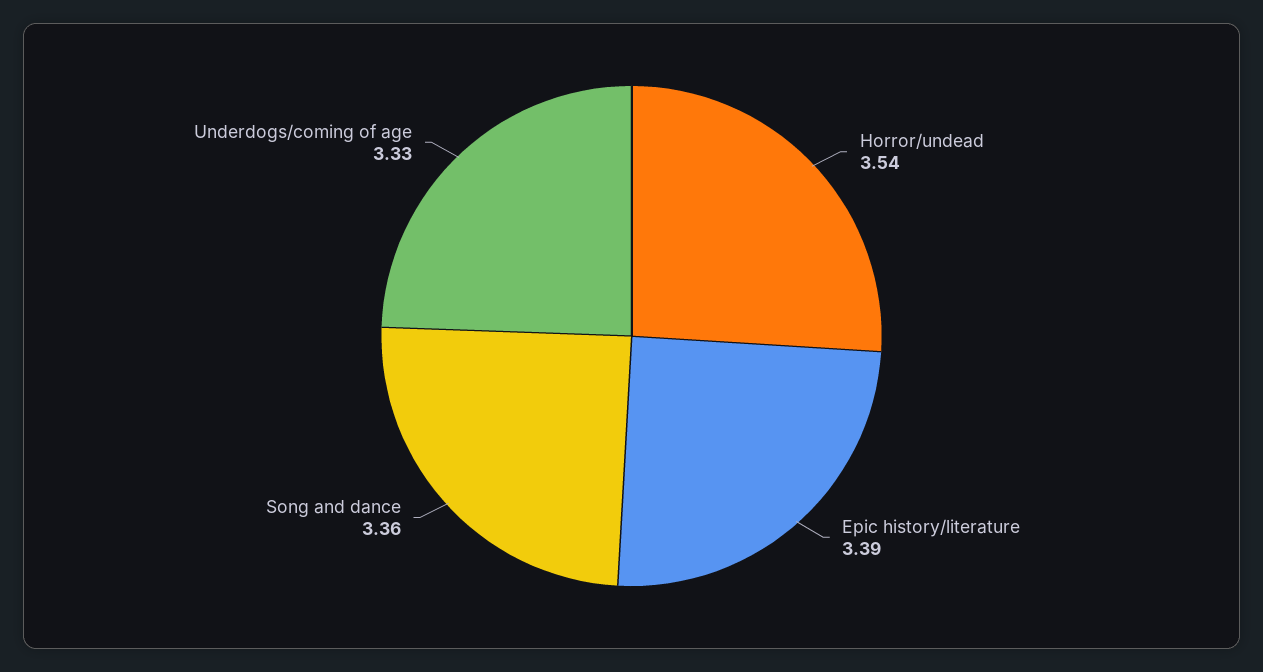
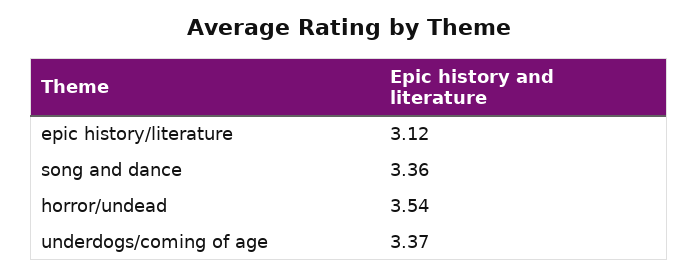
Epic history/literature: 3.39 -> 3.12
Underdogs/coming of age: 3.33 -> 3.37

